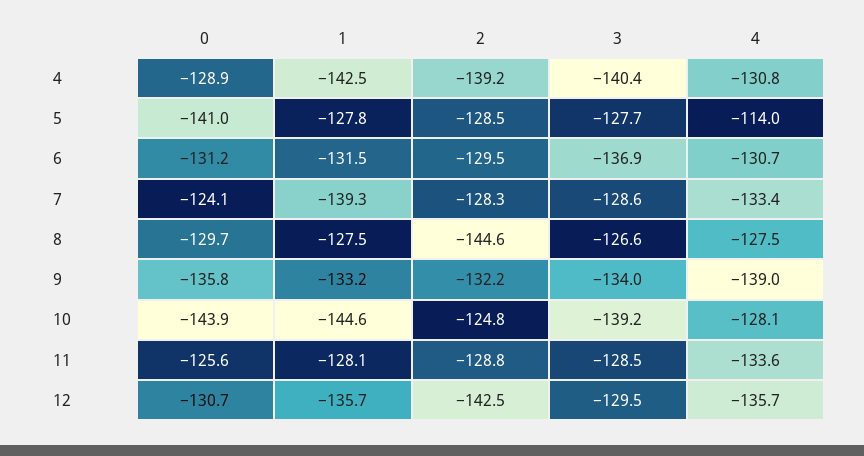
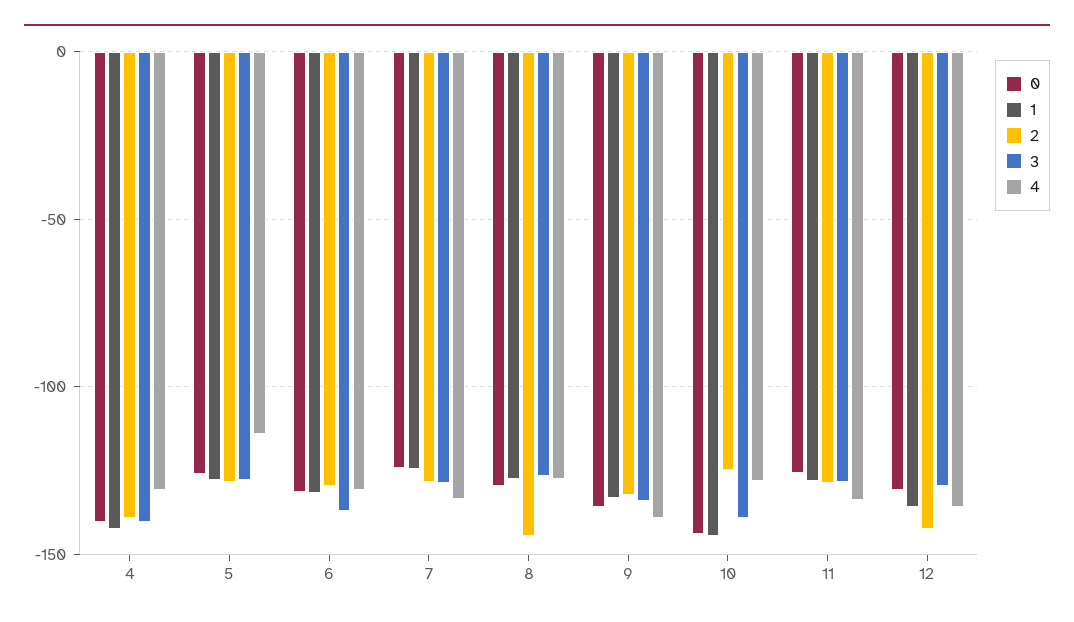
0, 4: -128.9 -> -140
0, 5: -141 -> -125
1, 7: -139.3 -> -125

